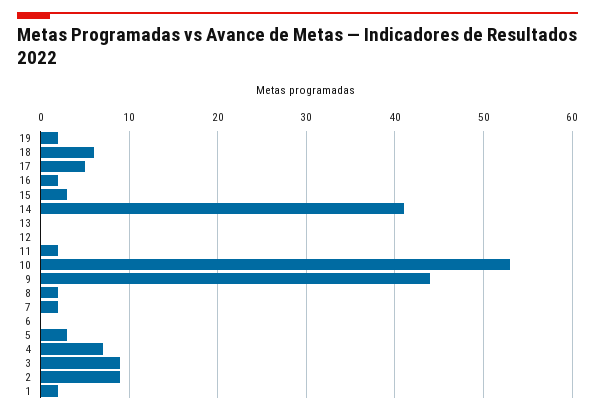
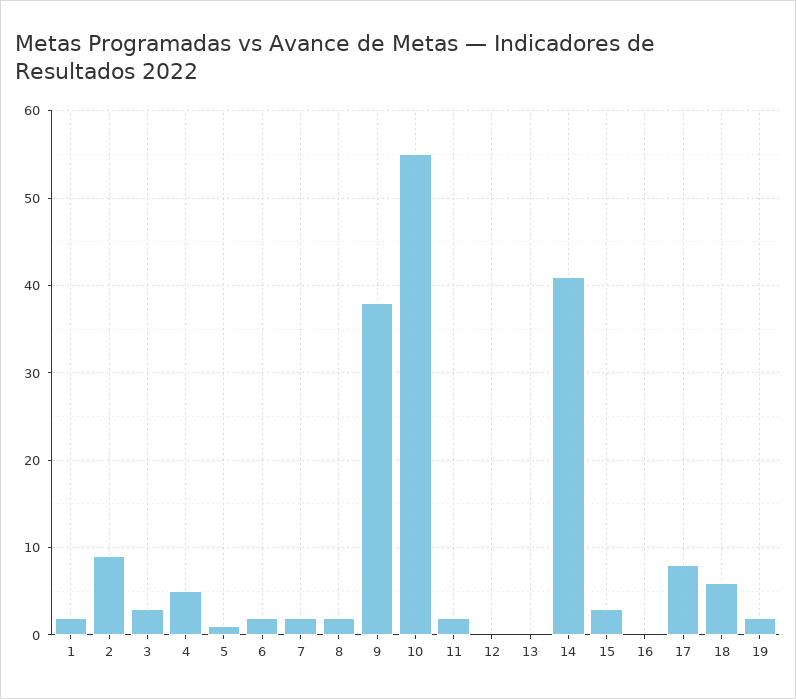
17: 5 -> 8
16: 2 -> 0
10: 53 -> 55
9: 44 -> 38
6: 0 -> 2
5: 3 -> 1
4: 7 -> 5
3: 9 -> 3

